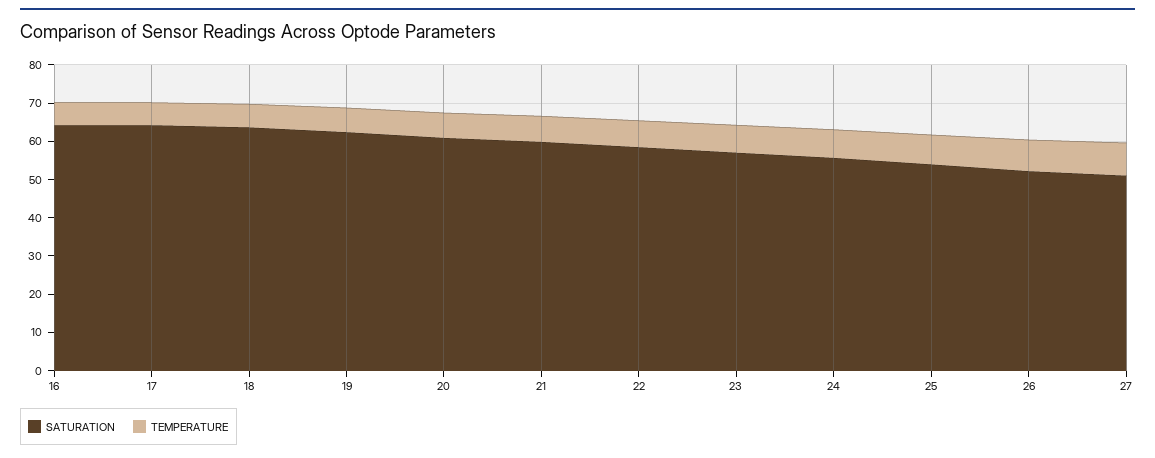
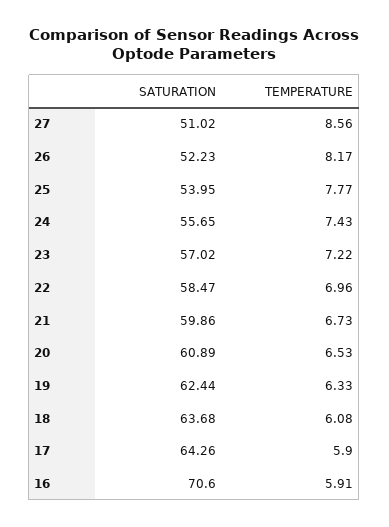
SATURATION, 16: 65 -> 70.6

